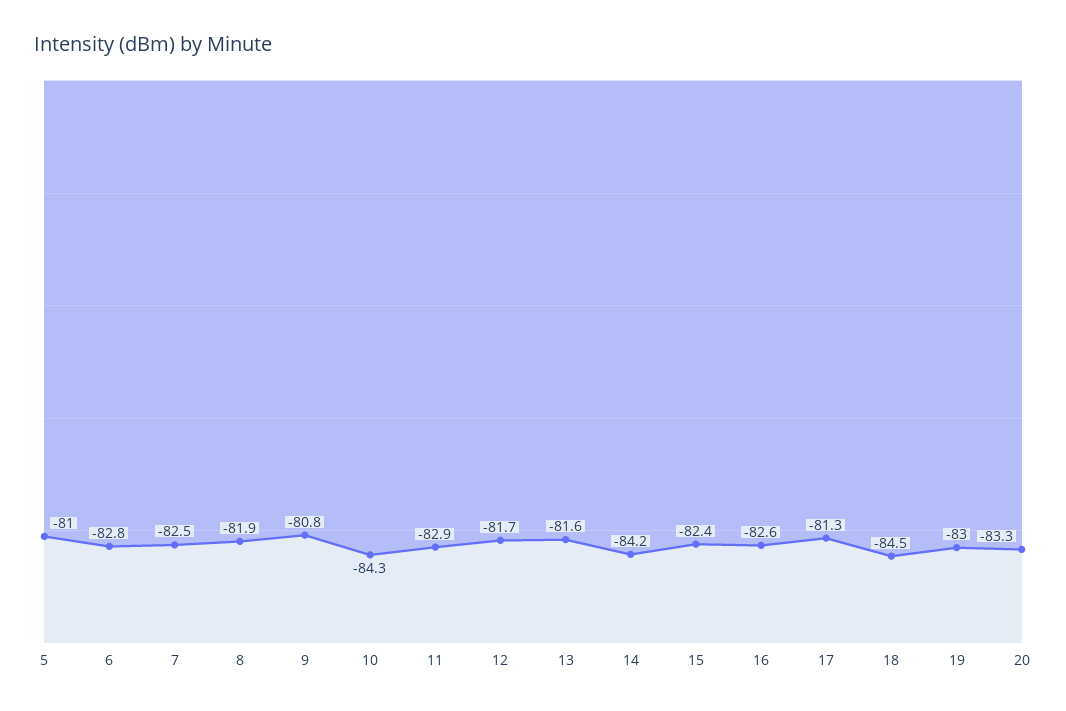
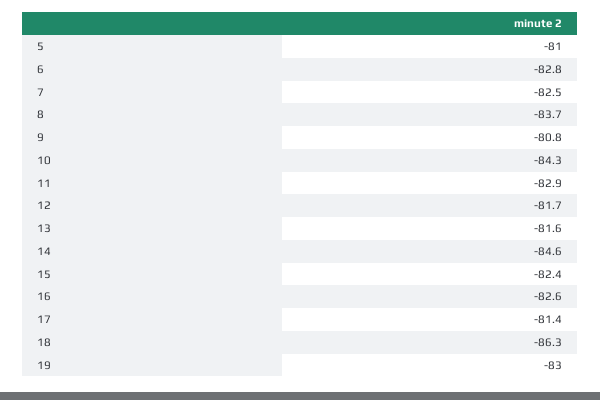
8: -81.9 -> -83.7
14: -84.2 -> -84.6
17: -81.3 -> -81.4
18: -84.5 -> -86.3
20: -83.3 -> none

